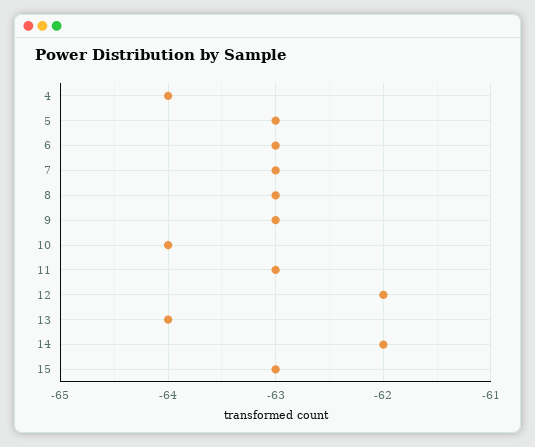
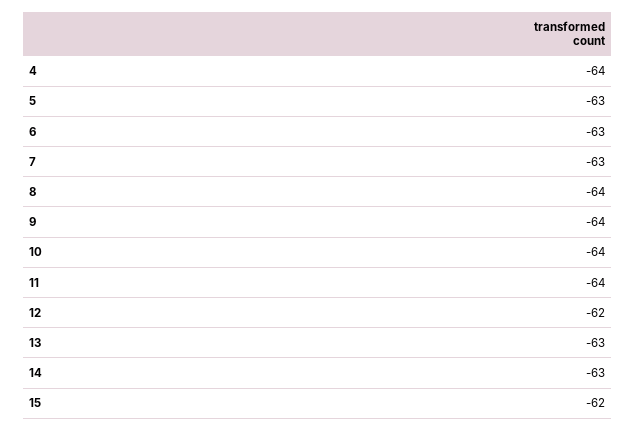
8: -63 -> -64
9: -63 -> -64
11: -63 -> -64
13: -64 -> -63
14: -62 -> -63
15: -63 -> -62

